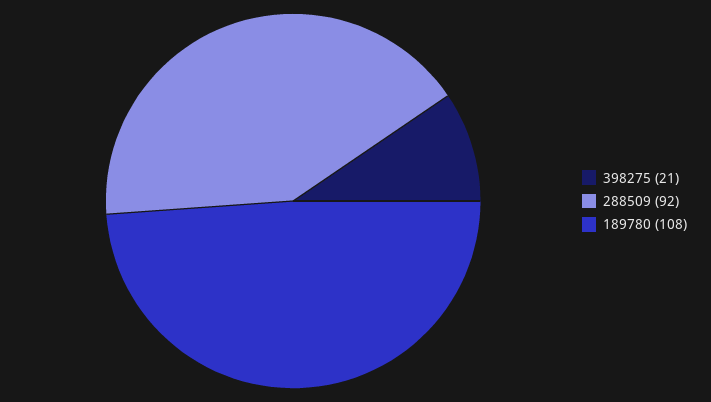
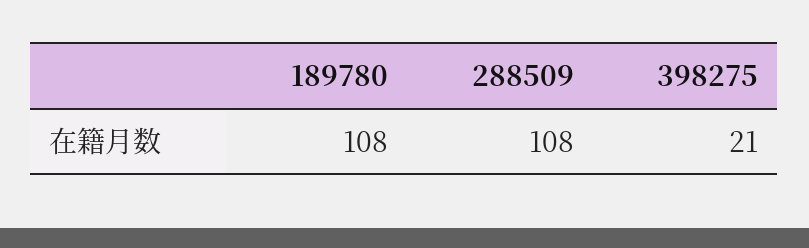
288509: 92 -> 108

